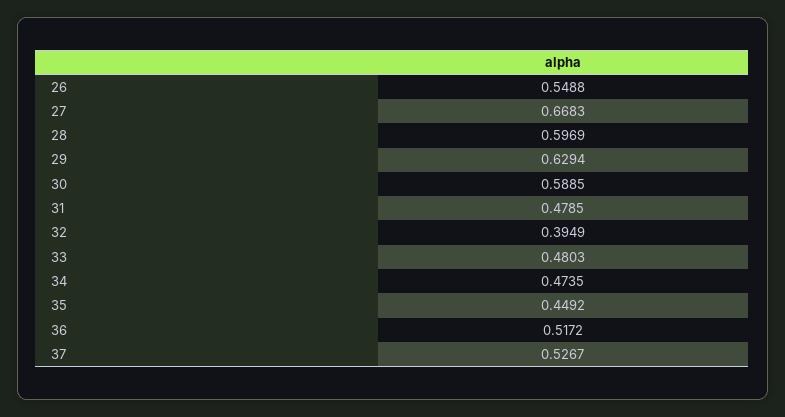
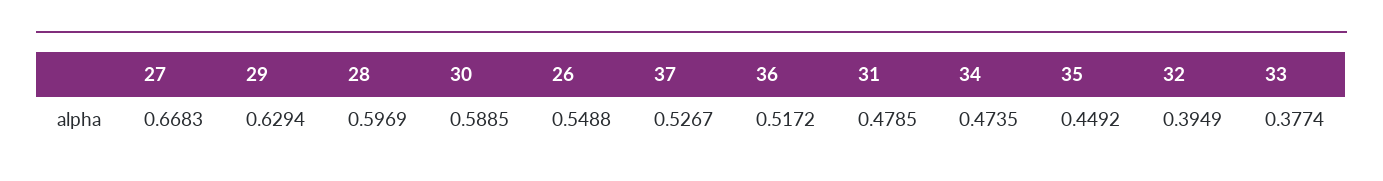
33: 0.4803 -> 0.3774

